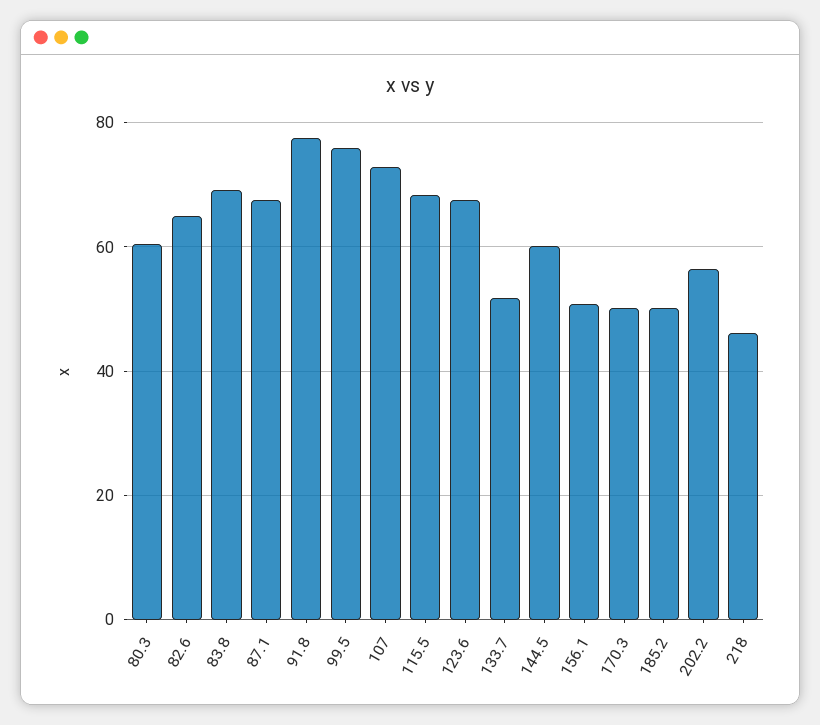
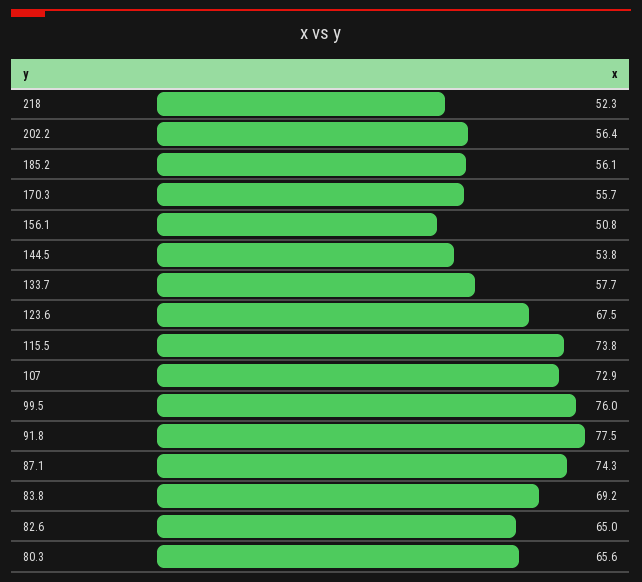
80.3: 60 -> 65.6
87.1: 68 -> 74.3
115.5: 68 -> 73.8
133.7: 52 -> 57.7
144.5: 60 -> 53.8
170.3: 50 -> 55.7
185.2: 50 -> 56.1
218: 46 -> 52.3

